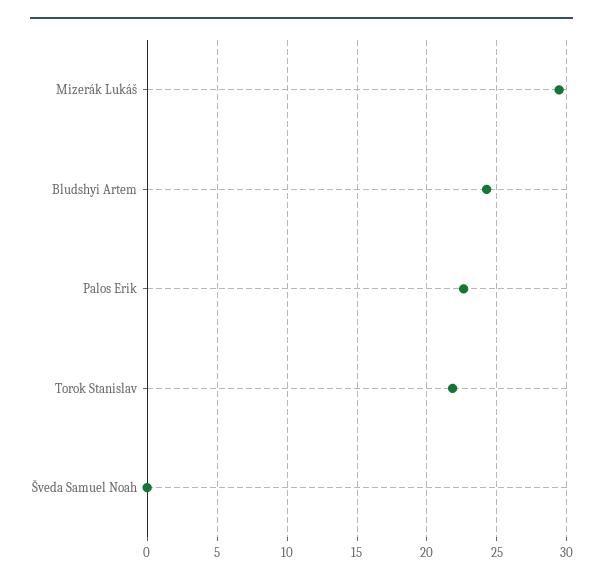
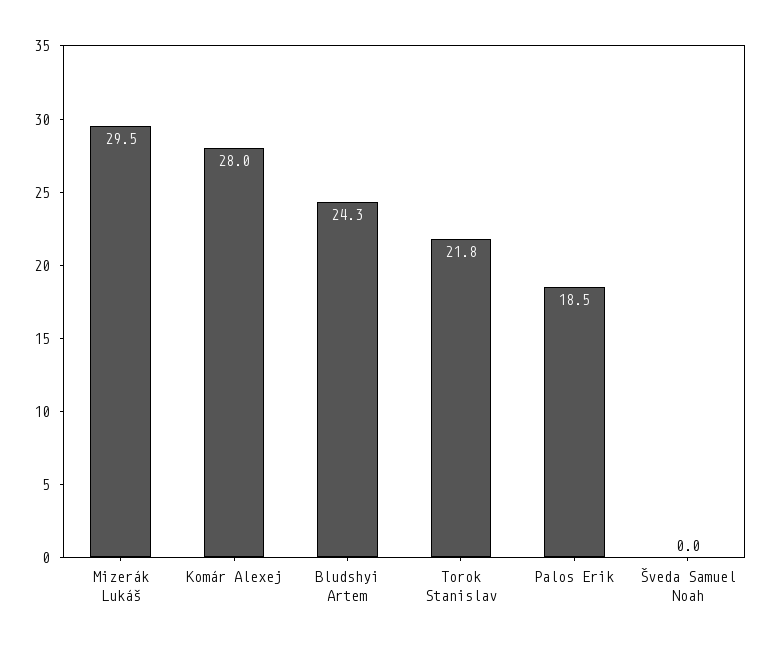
Palos Erik: 22.5 -> 18.5
Komár Alexej: none -> 28

